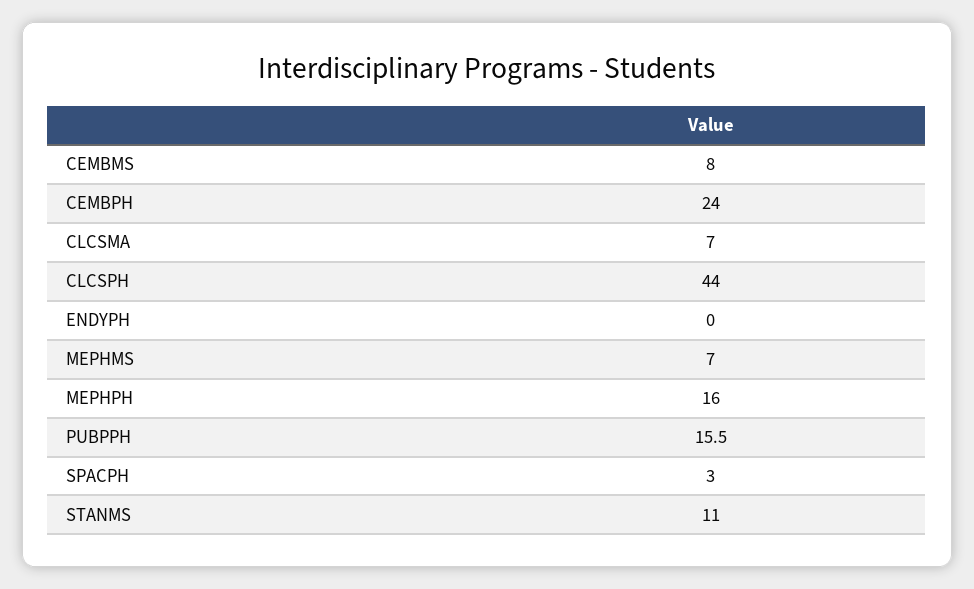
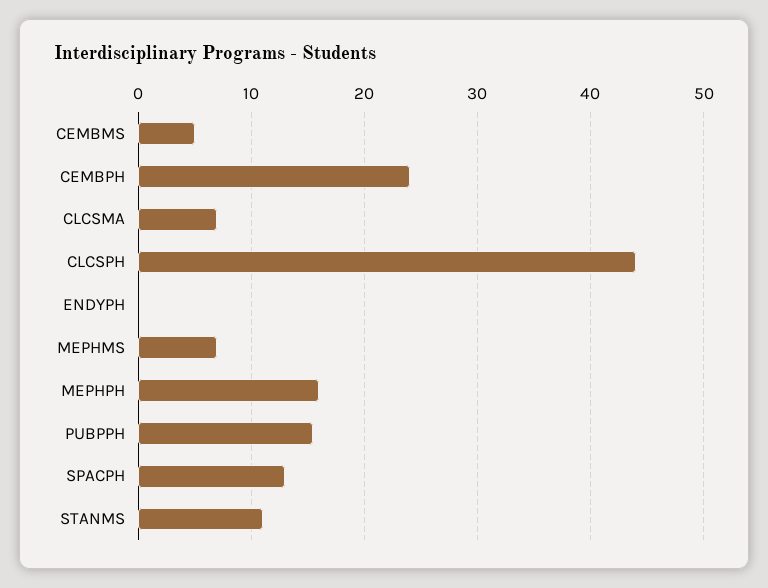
CEMBMS: 8 -> 5
SPACPH: 3 -> 13

